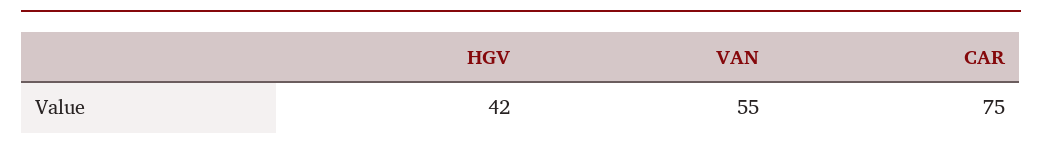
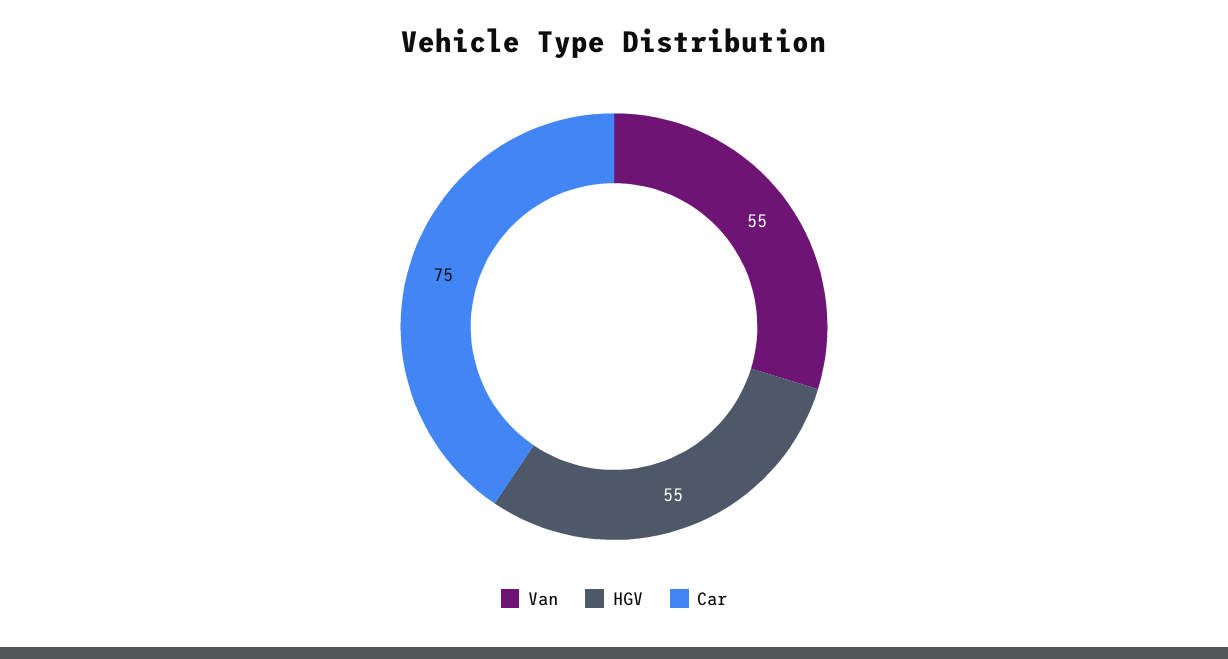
HGV: 42 -> 55

